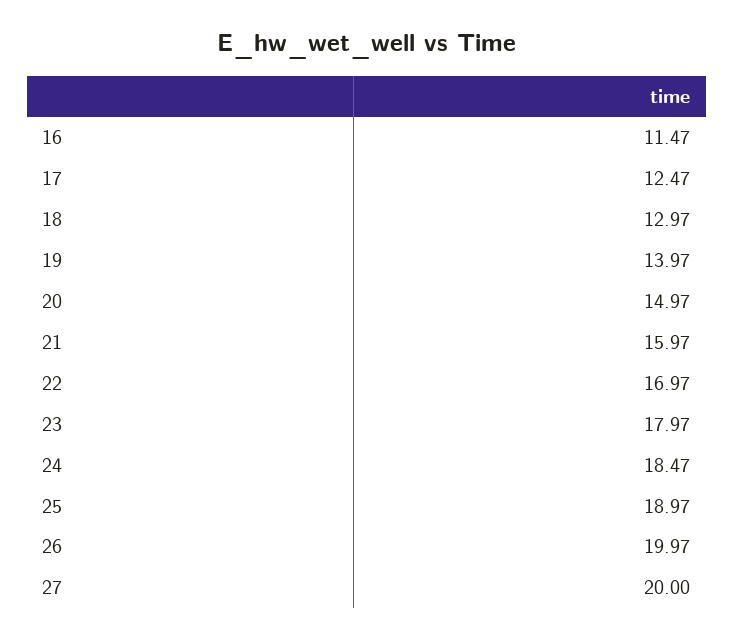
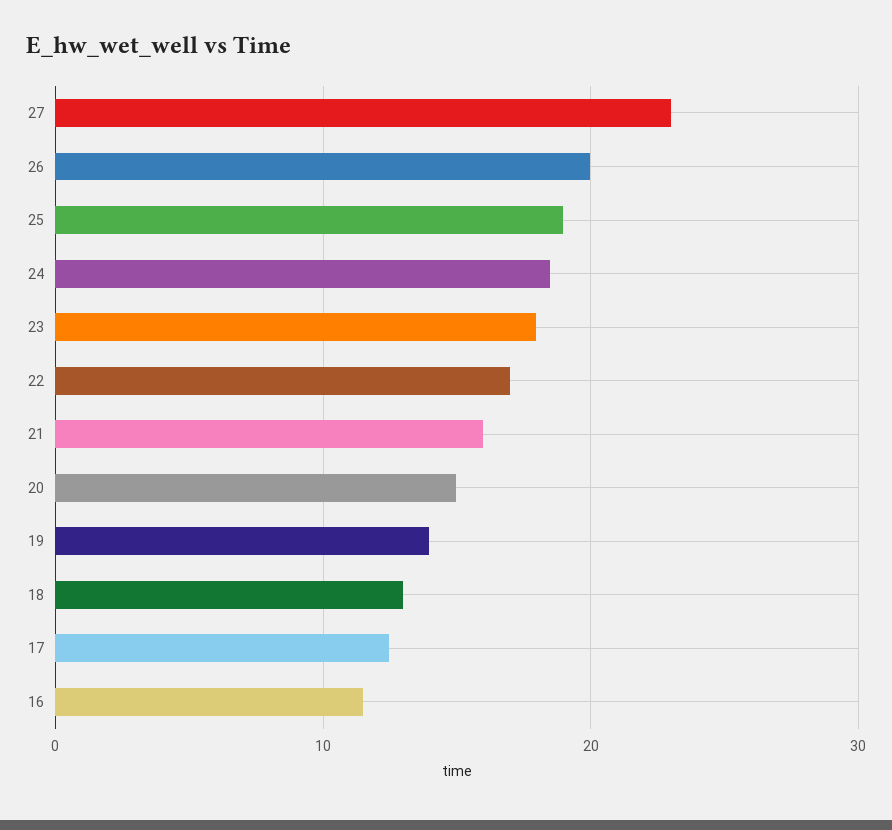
27: 20 -> 23

